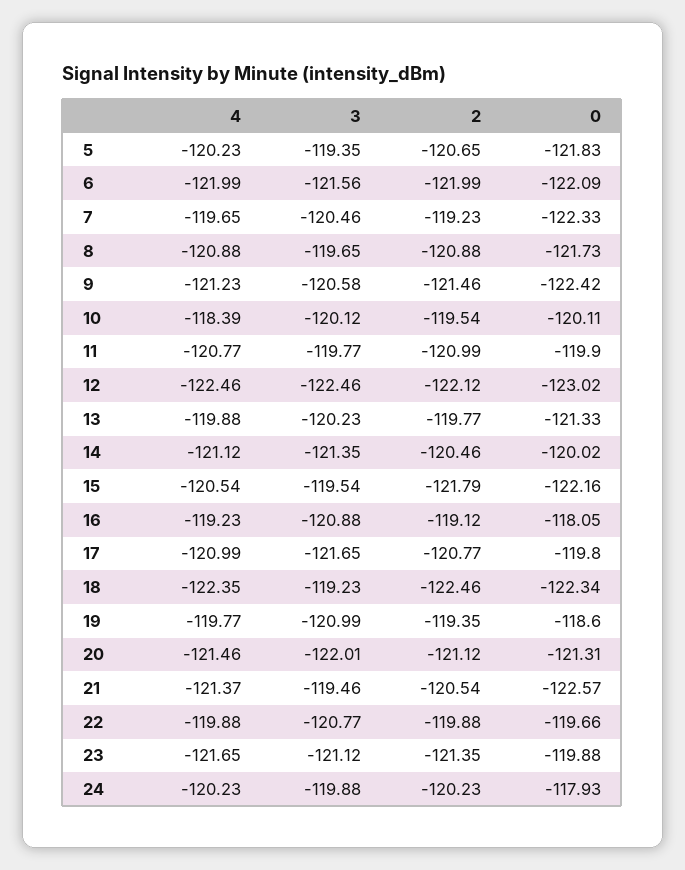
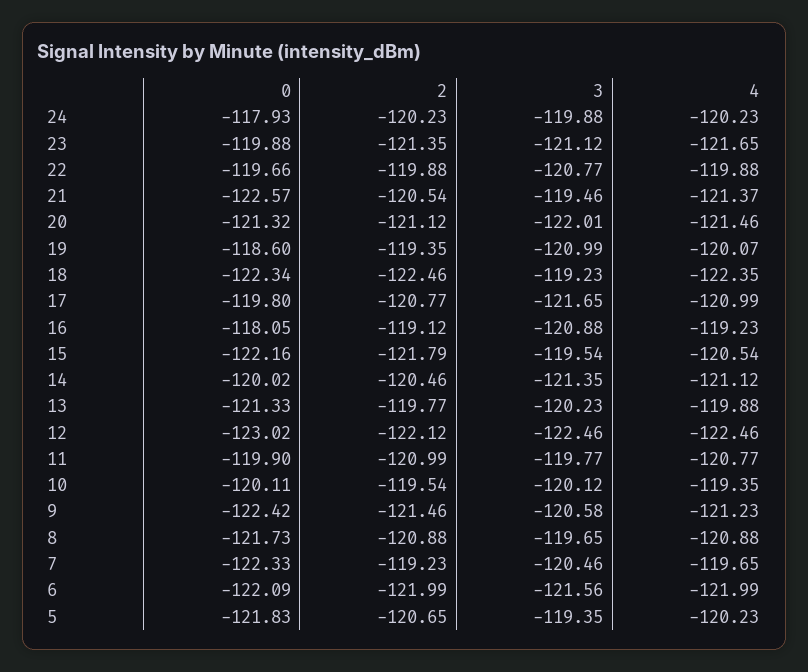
4, 10: -118.39 -> -119.35
4, 19: -119.77 -> -120.07
0, 20: -121.31 -> -121.32

